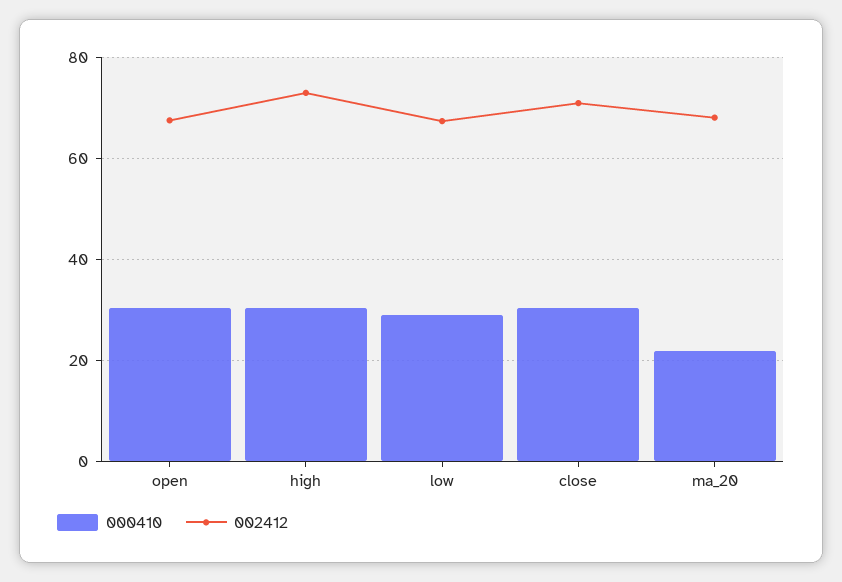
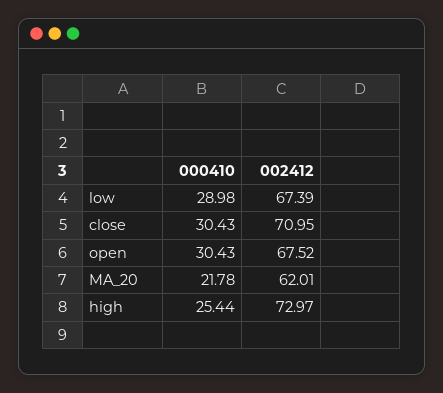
000410, high: 30 -> 25.44
002412, ma_20: 68 -> 62.01

